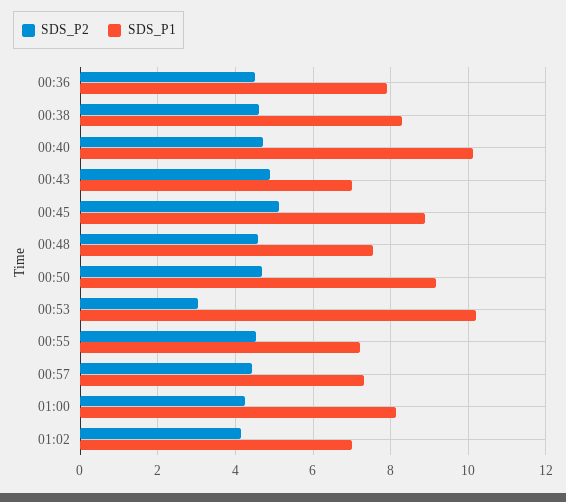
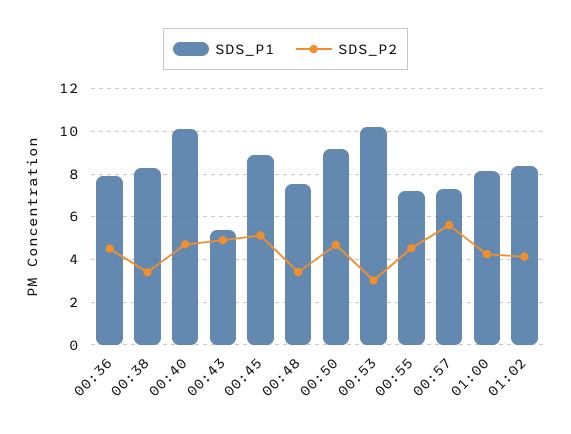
SDS_P2, 00:38: 4.6 -> 3.5
SDS_P1, 00:43: 7 -> 5.5
SDS_P2, 00:48: 4.6 -> 3.5
SDS_P2, 00:57: 4.4 -> 5.5
SDS_P1, 01:02: 7 -> 8.5

